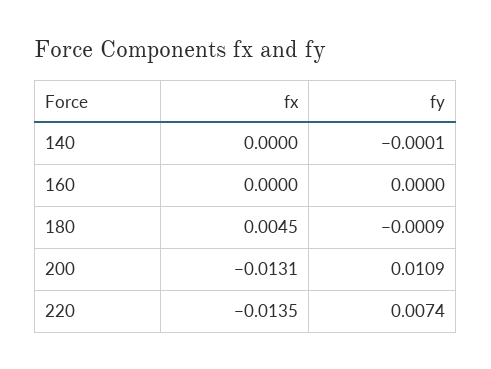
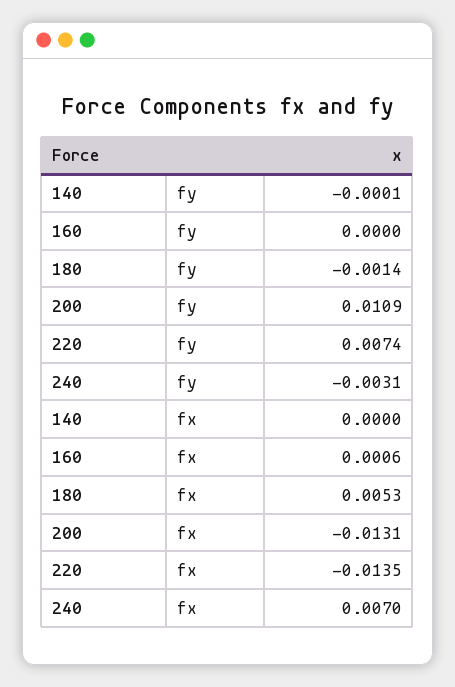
fx, 160: 0 -> 0.0006
fx, 180: 0.0045 -> 0.0053
fy, 180: -0.0009 -> -0.0014
fy, 240: none -> -0.0031
fx, 240: none -> 0.007

